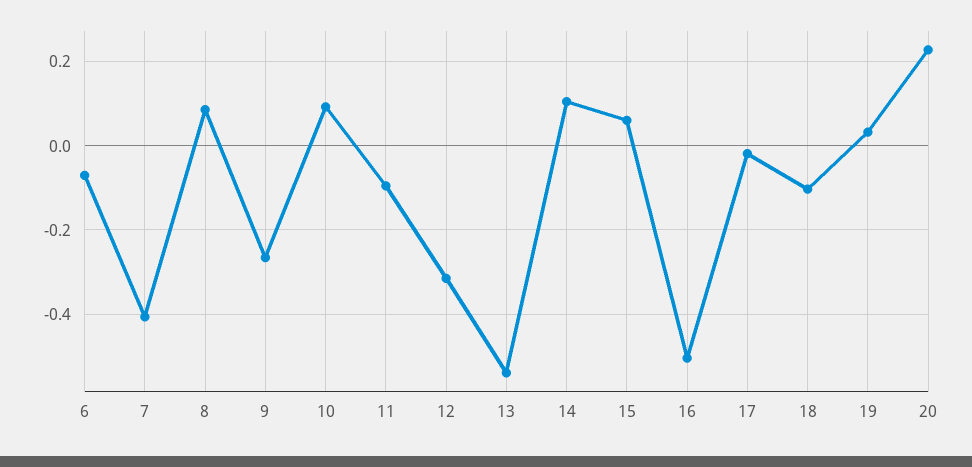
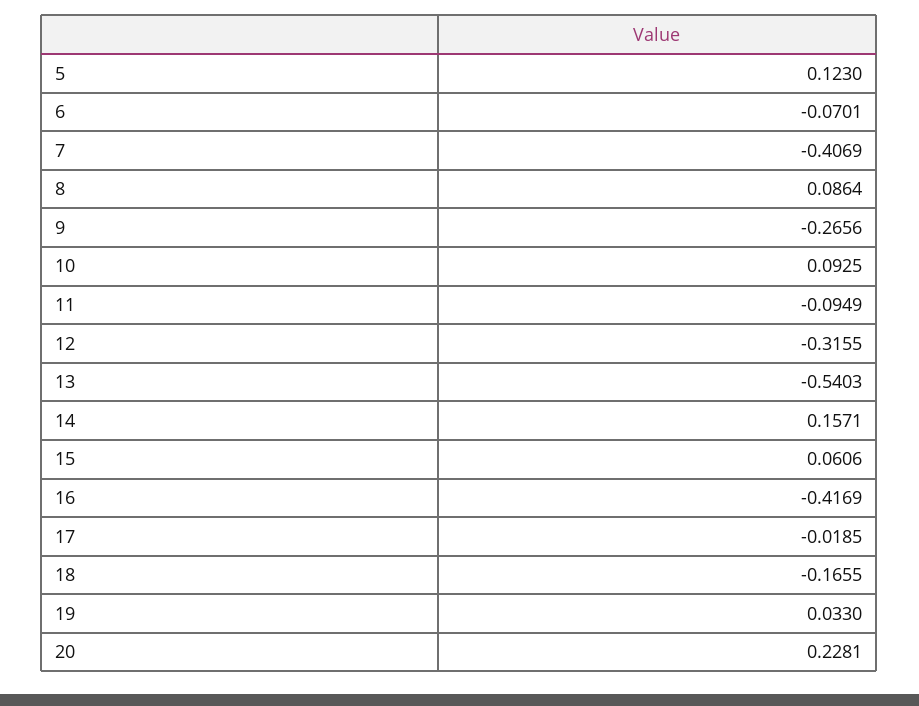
14: 0.1 -> 0.1571
16: -0.5 -> -0.4169
18: -0.1 -> -0.1655
5: none -> 0.123

